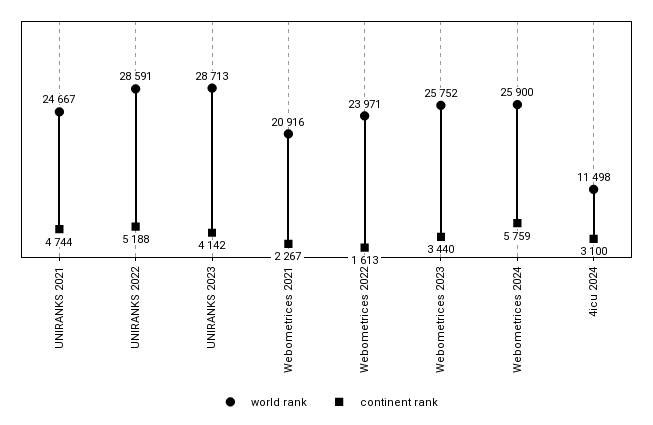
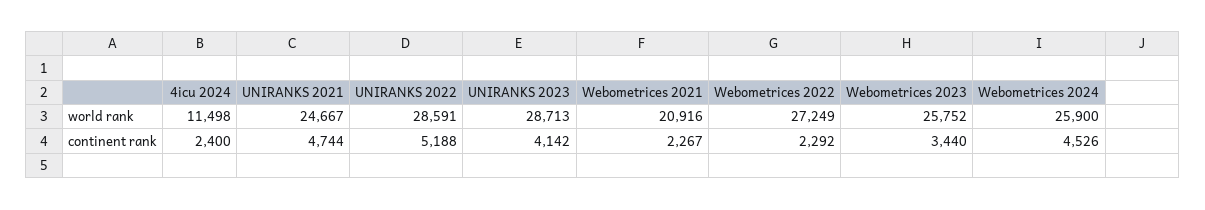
world rank, Webometrices 2022: 23971 -> 27249
continent rank, Webometrices 2022: 1613 -> 2292
continent rank, Webometrices 2024: 5759 -> 4526
continent rank, 4icu 2024: 3100 -> 2400

